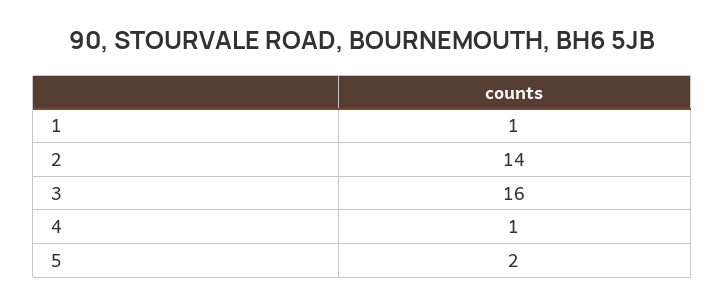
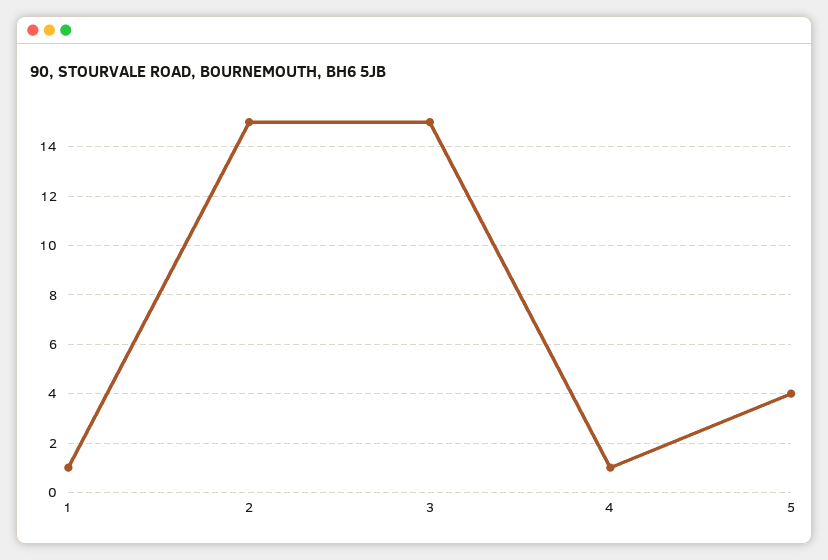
2: 14 -> 15
3: 16 -> 15
5: 2 -> 4

